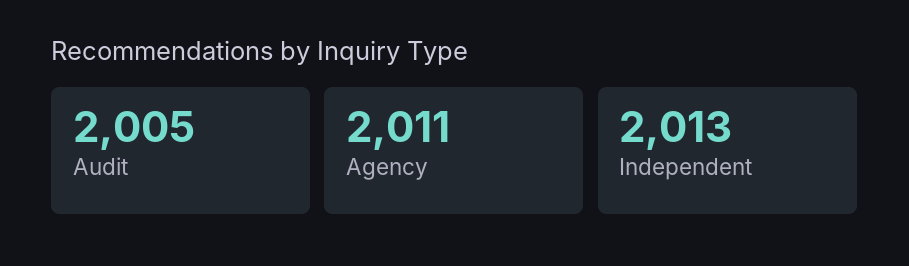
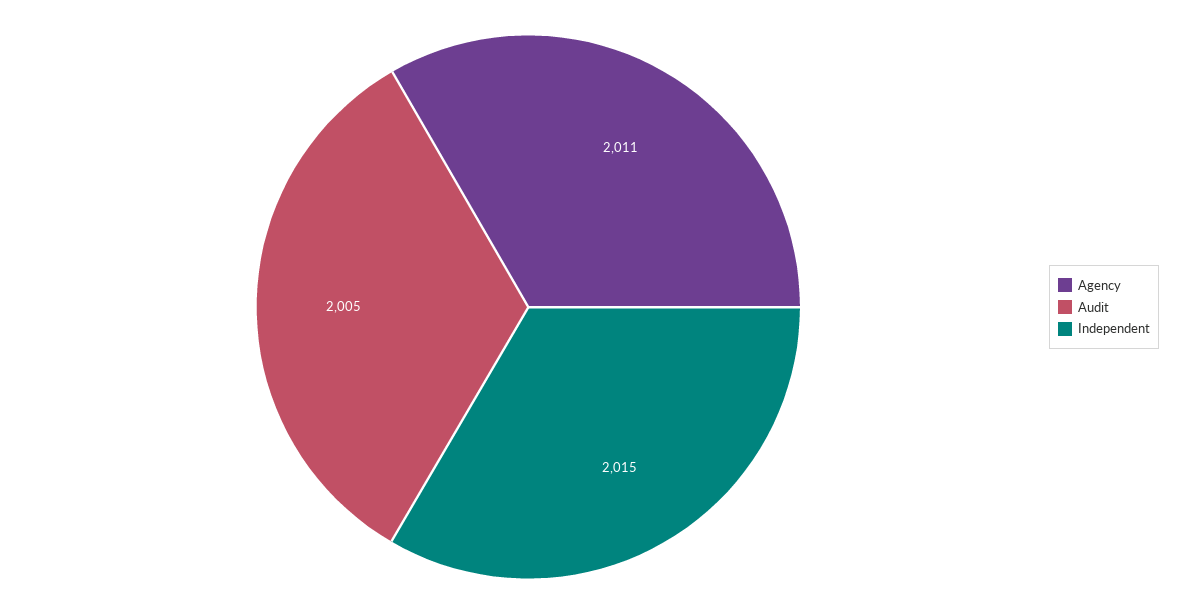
Independent: 2013 -> 2015

